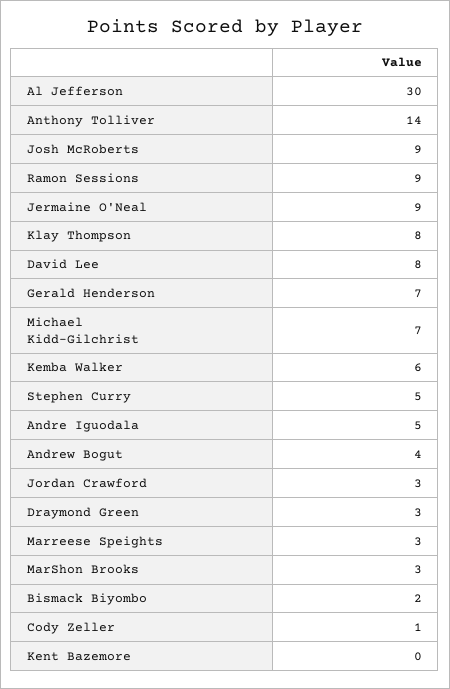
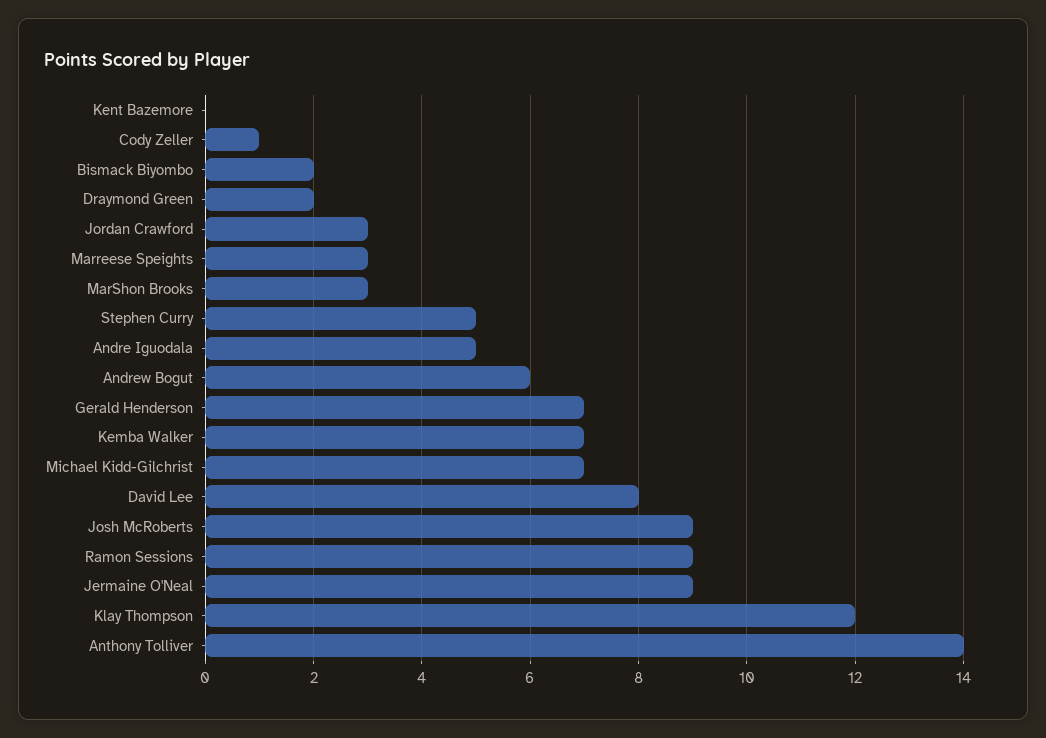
Al Jefferson: 30 -> none
Klay Thompson: 8 -> 12
Kemba Walker: 6 -> 7
Andrew Bogut: 4 -> 6
Draymond Green: 3 -> 2

